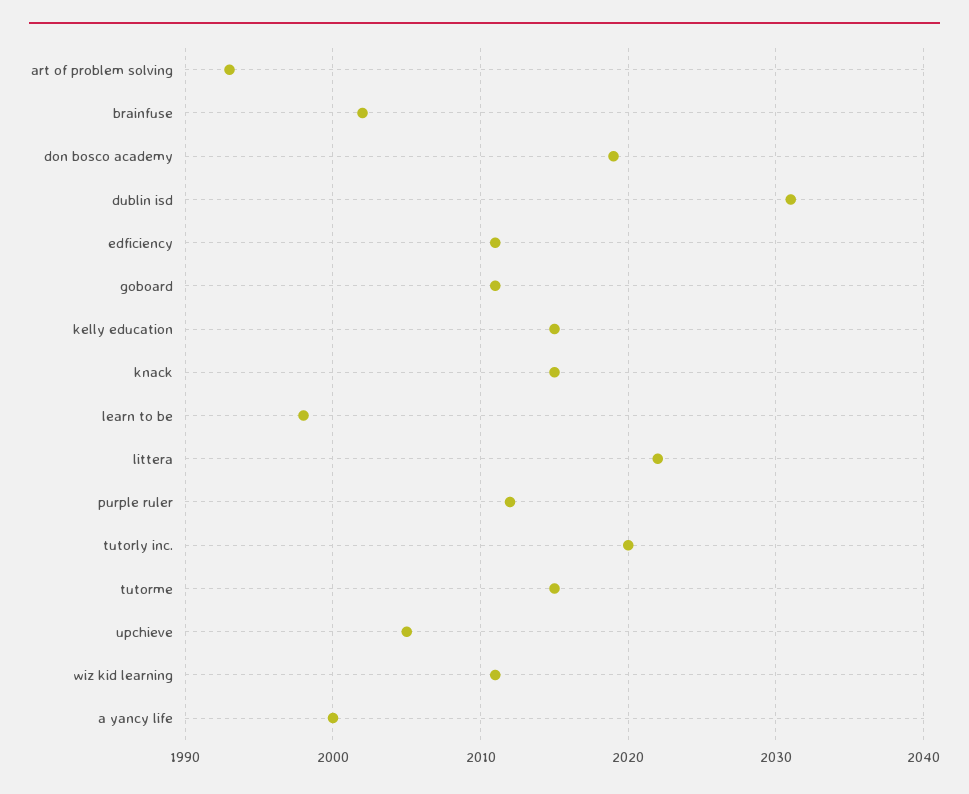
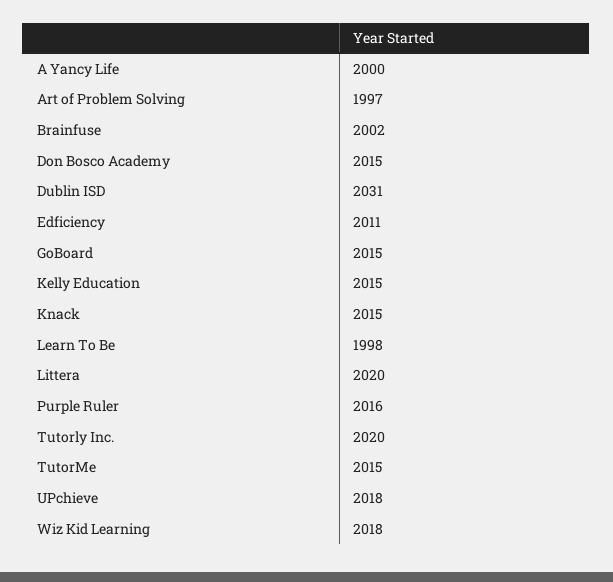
art of problem solving: 1993 -> 1997
don bosco academy: 2019 -> 2015
goboard: 2011 -> 2015
littera: 2022 -> 2020
purple ruler: 2012 -> 2016
upchieve: 2005 -> 2018
wiz kid learning: 2011 -> 2018

